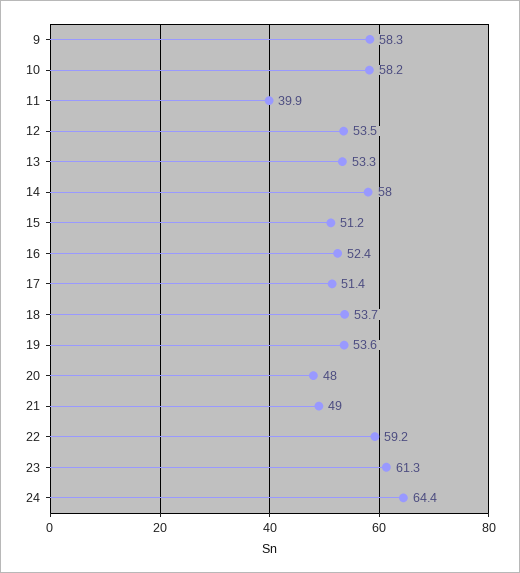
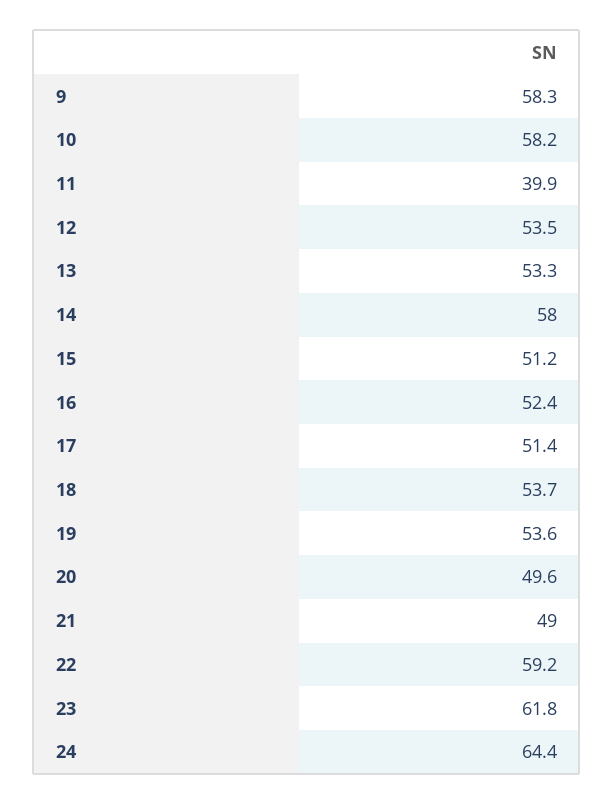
20: 48 -> 49.6
23: 61.3 -> 61.8

